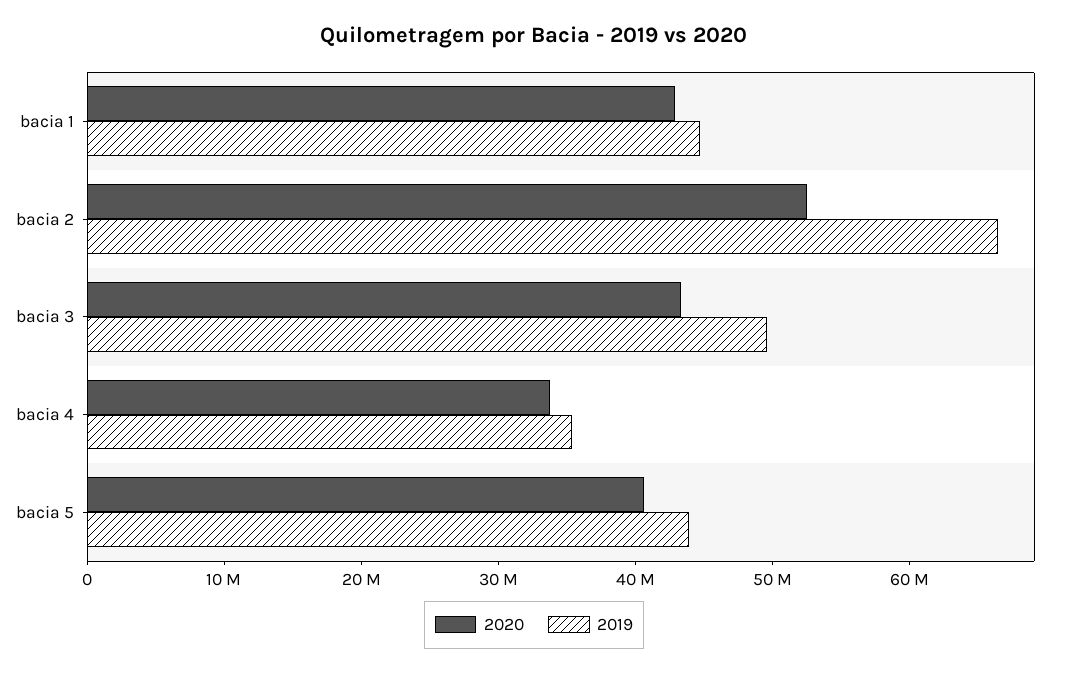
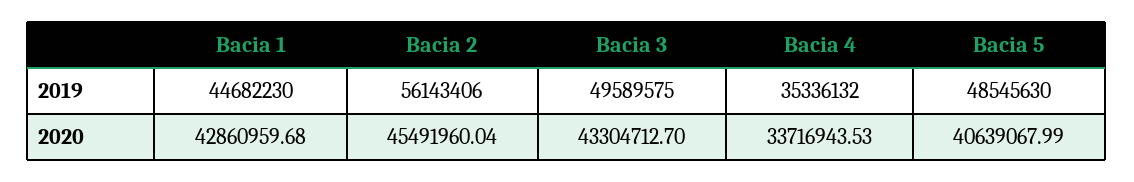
2020, bacia 2: 52000000 -> 45491960.04
2019, bacia 2: 66000000 -> 56143406
2019, bacia 5: 44000000 -> 48545630

